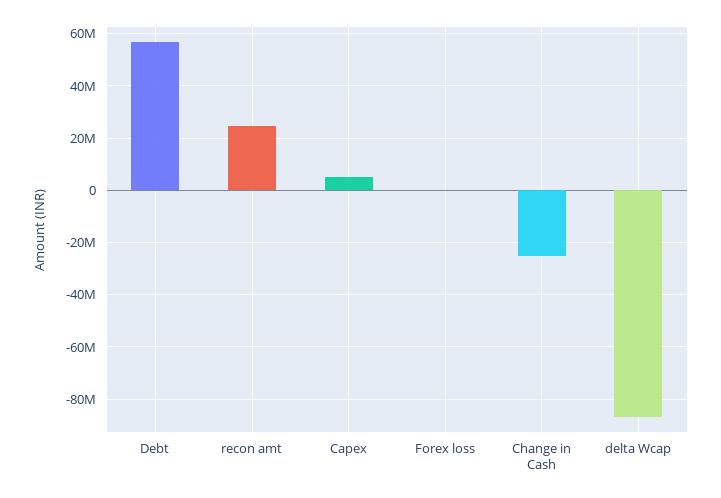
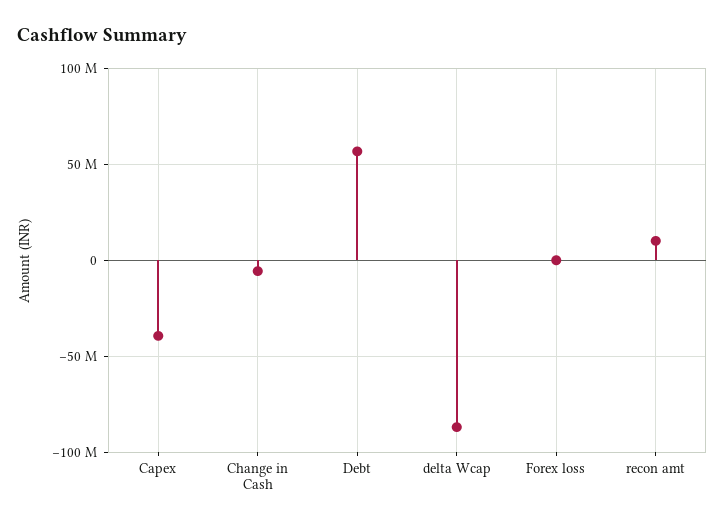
recon amt: 25000000 -> 10000000
Capex: 5000000 -> -40000000
Change in Cash: -25000000 -> -5000000

